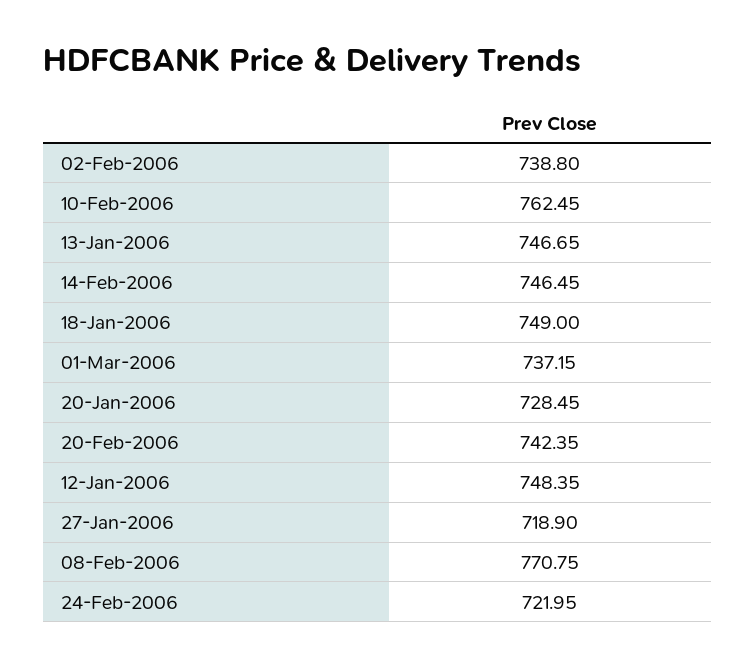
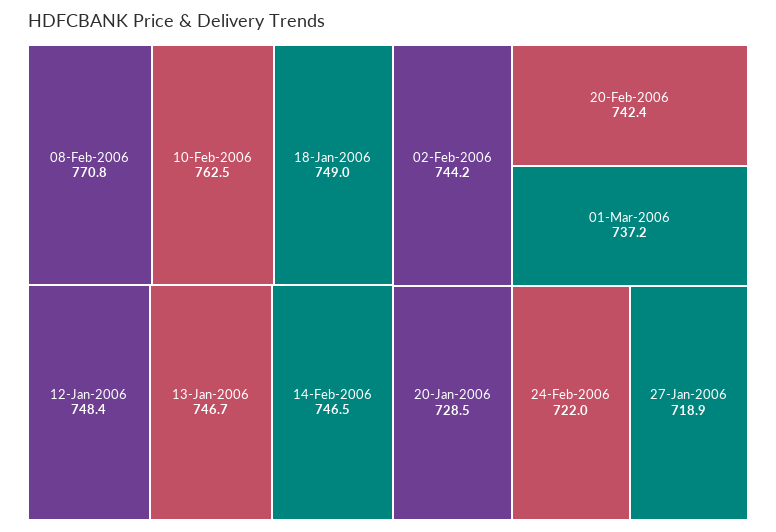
02-Feb-2006: 738.8 -> 744.2

